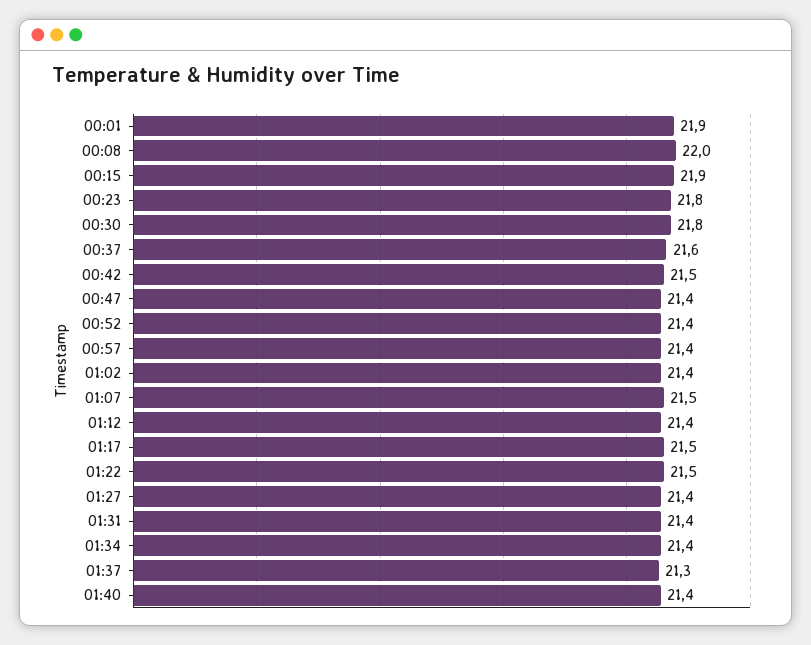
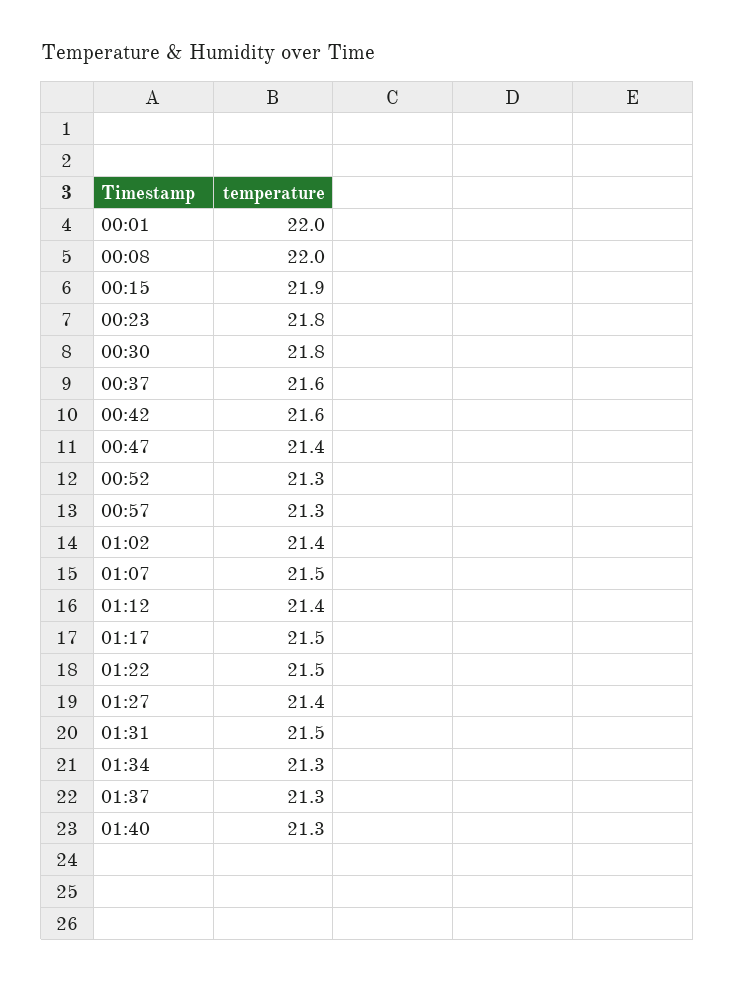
00:01: 21.9 -> 22
00:42: 21.5 -> 21.6
00:52: 21.4 -> 21.3
00:57: 21.4 -> 21.3
01:31: 21.4 -> 21.5
01:34: 21.4 -> 21.3
01:40: 21.4 -> 21.3

